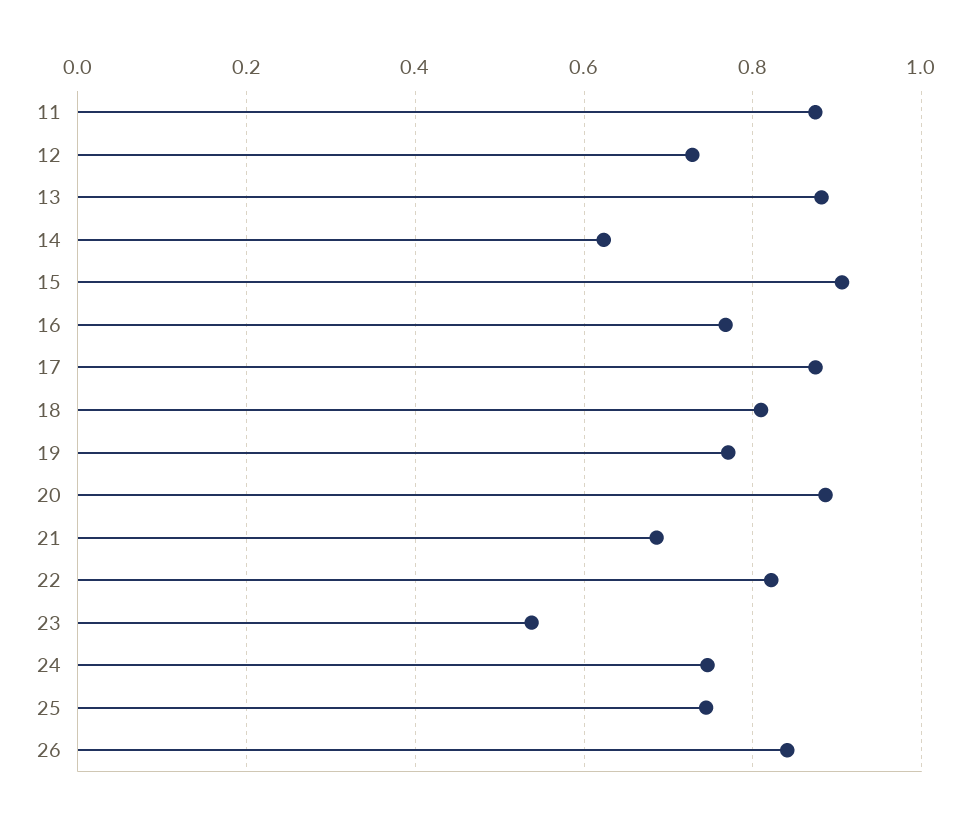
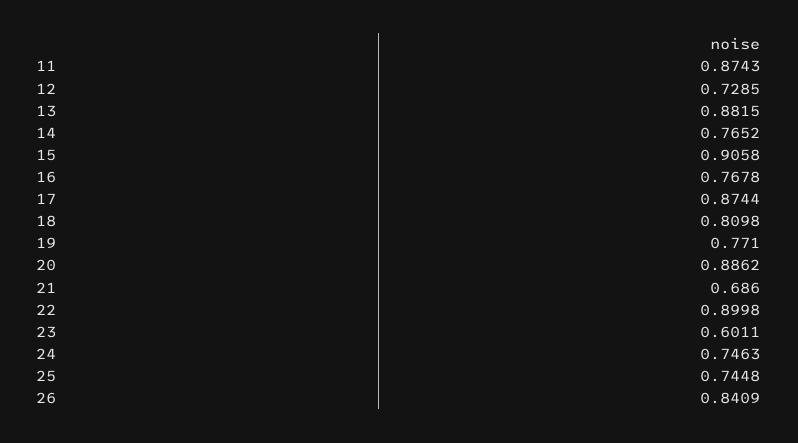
14: 0.62 -> 0.7652
22: 0.82 -> 0.8998
23: 0.54 -> 0.6011

